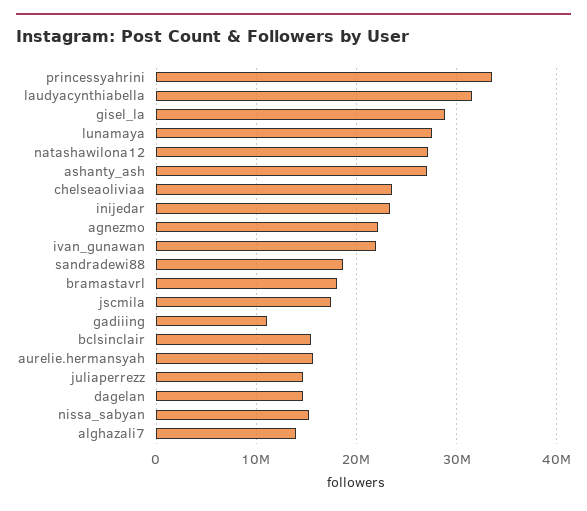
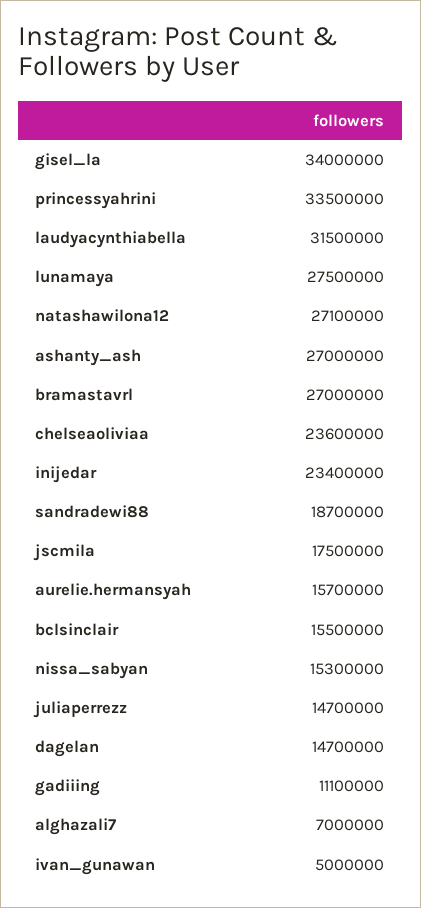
gisel_la: 29000000 -> 34000000
agnezmo: 22000000 -> none
ivan_gunawan: 22000000 -> 5000000
bramastavrl: 18000000 -> 27000000
alghazali7: 14000000 -> 7000000

